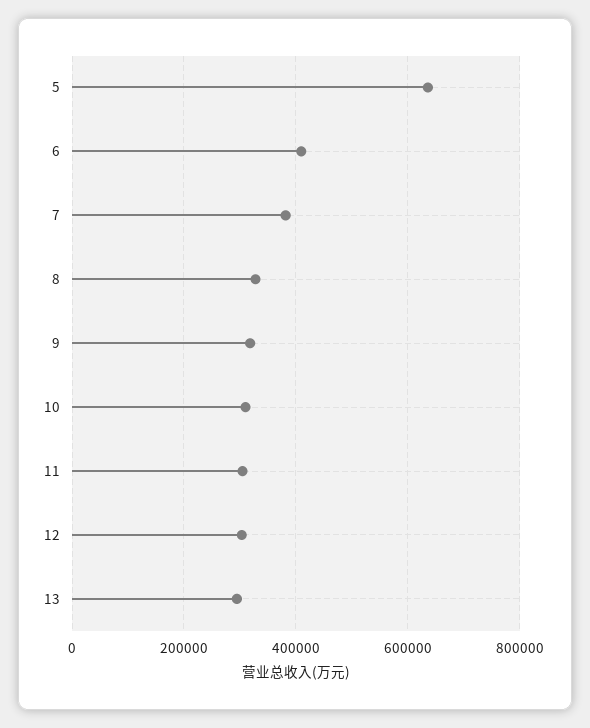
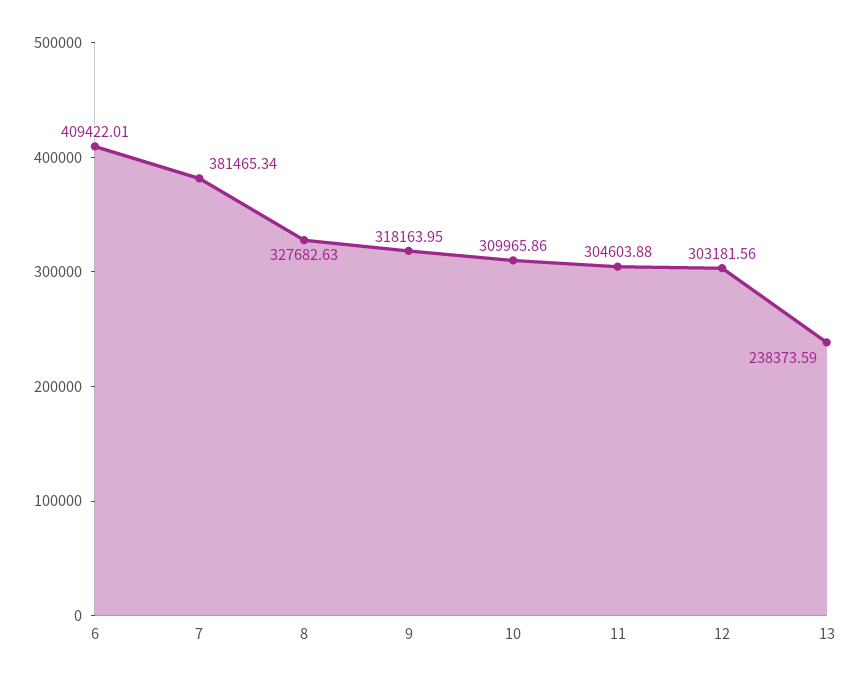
5: 640000 -> none
13: 300000 -> 238373.59

